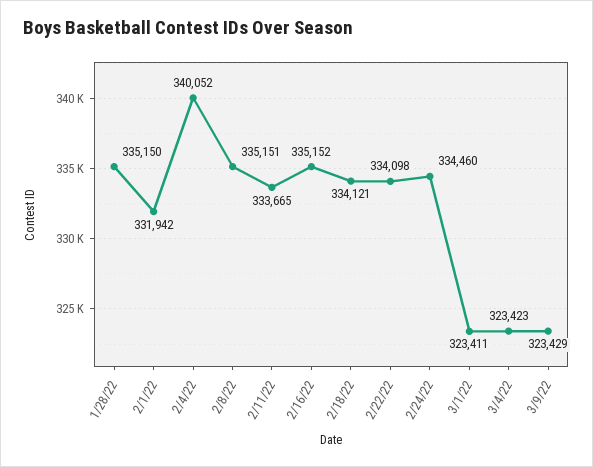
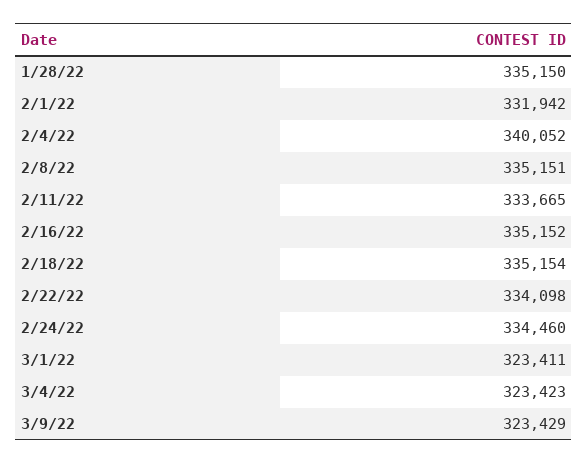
2/18/22: 334121 -> 335154

